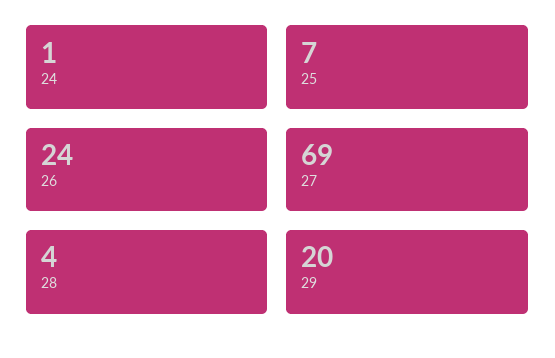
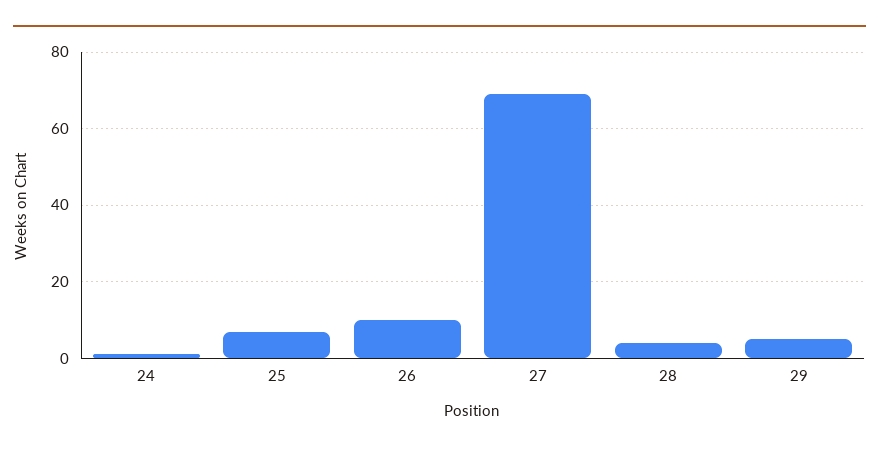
26: 24 -> 10
29: 20 -> 5

